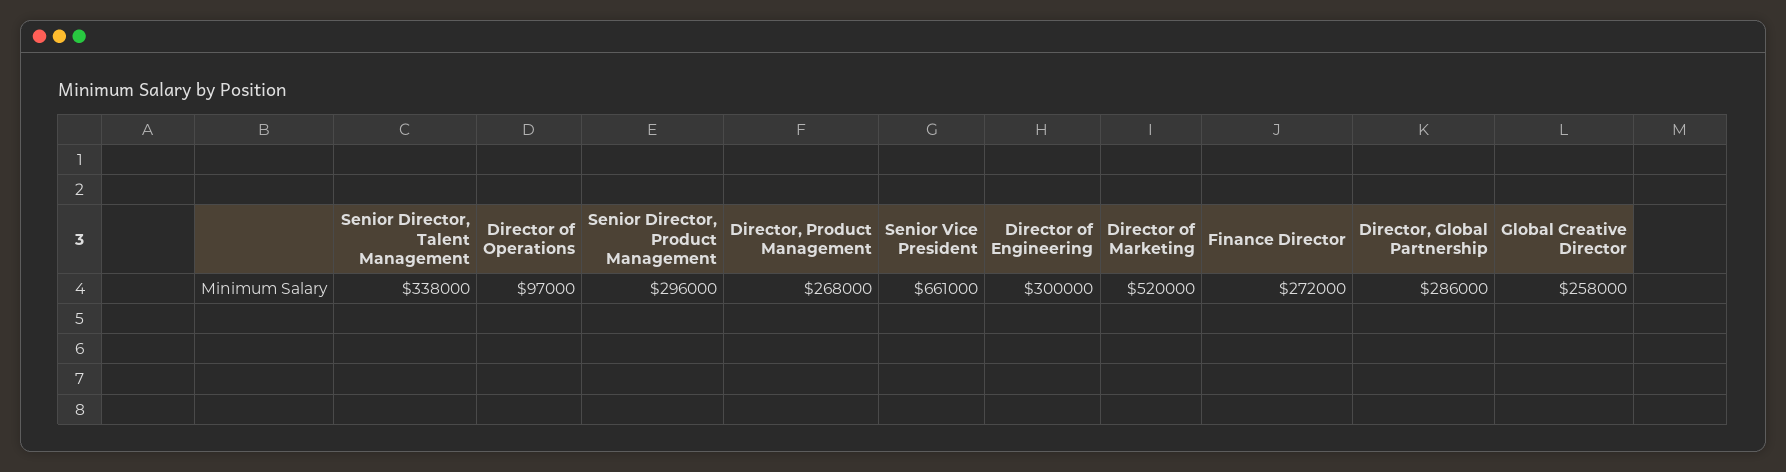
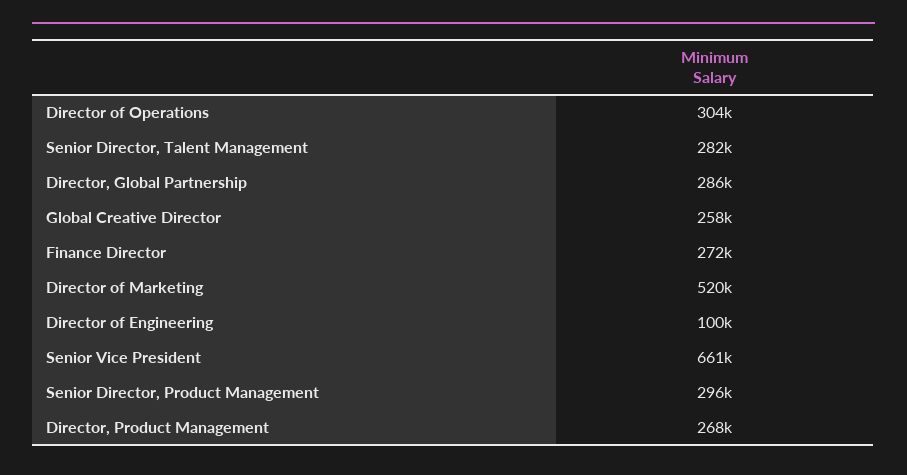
Senior Director, Talent Management: 338000 -> 282000
Director of Operations: 97000 -> 304000
Director of Engineering: 300000 -> 100000

